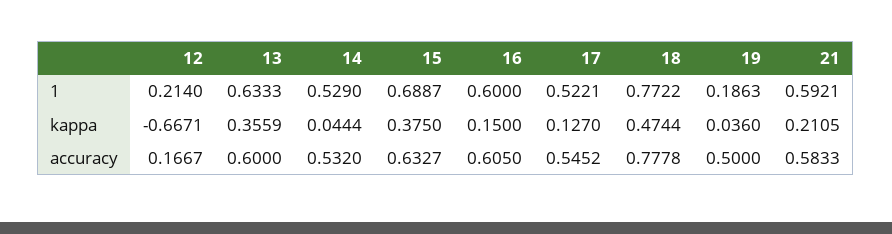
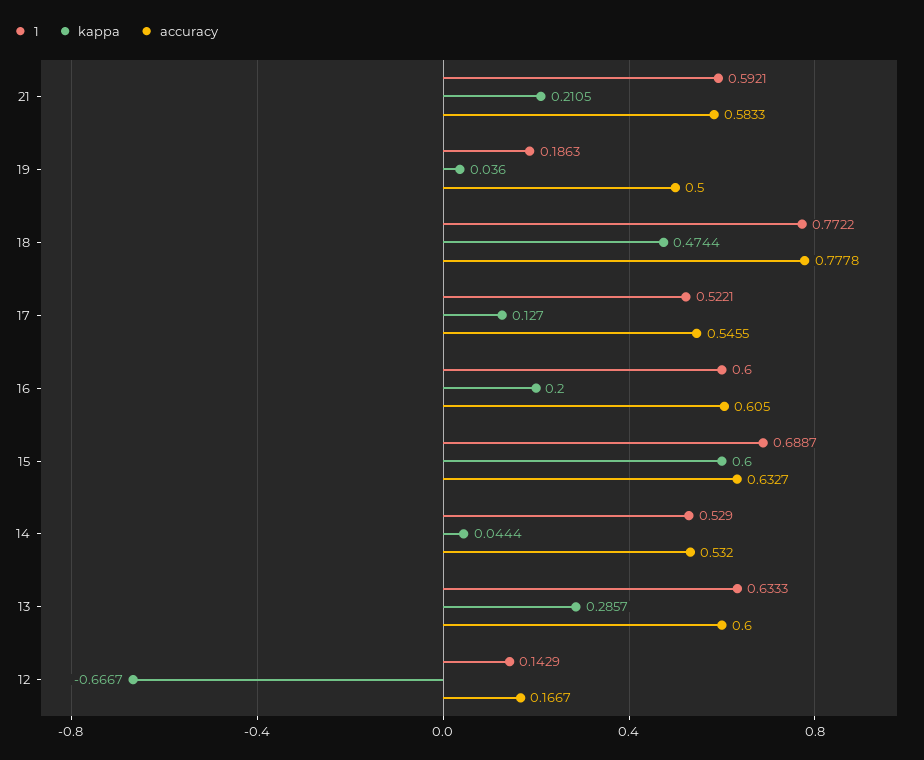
1, 12: 0.214 -> 0.1429
kappa, 12: -0.6671 -> -0.6667
kappa, 13: 0.3559 -> 0.2857
kappa, 15: 0.375 -> 0.6
kappa, 16: 0.15 -> 0.2
accuracy, 17: 0.5452 -> 0.5455

